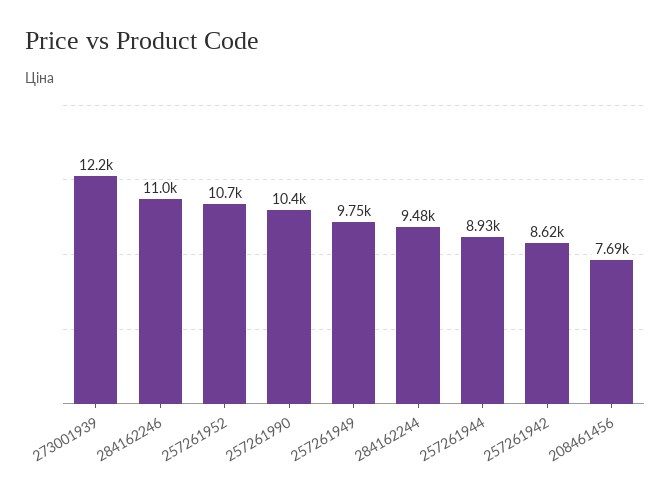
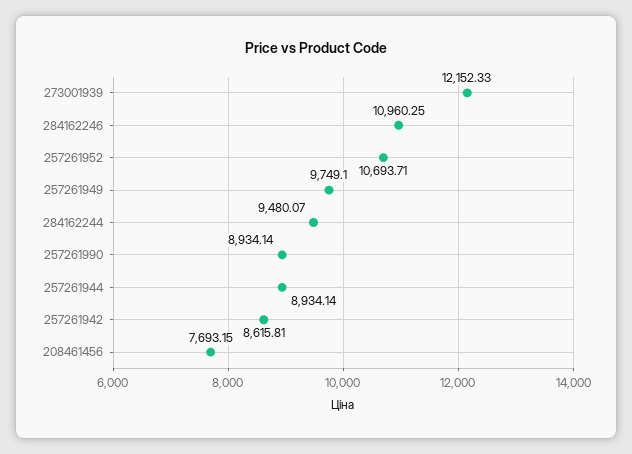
257261990: 10400 -> 8934.14

